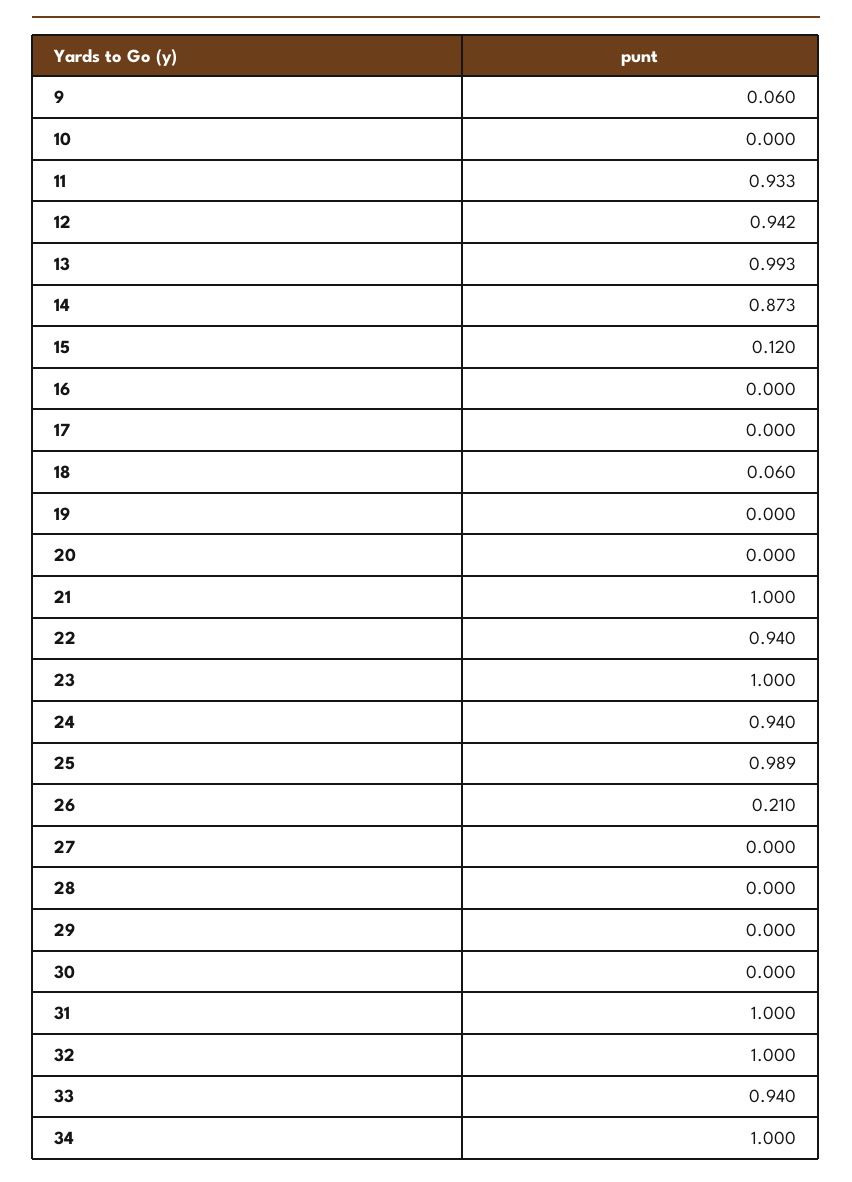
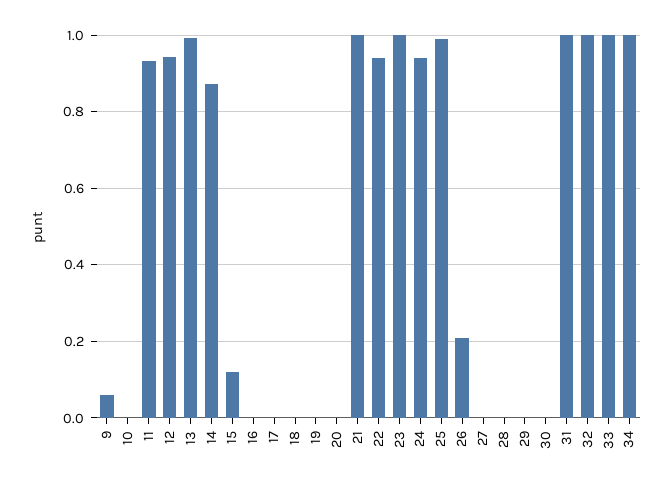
18: 0.06 -> 0
33: 0.94 -> 1

